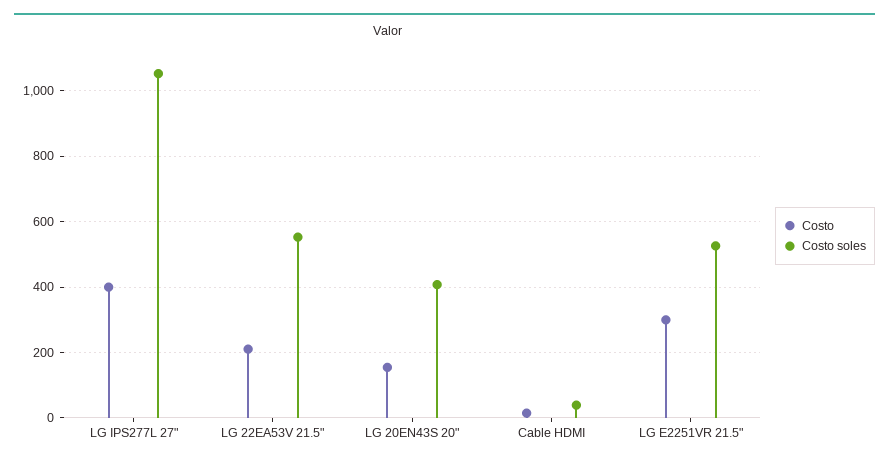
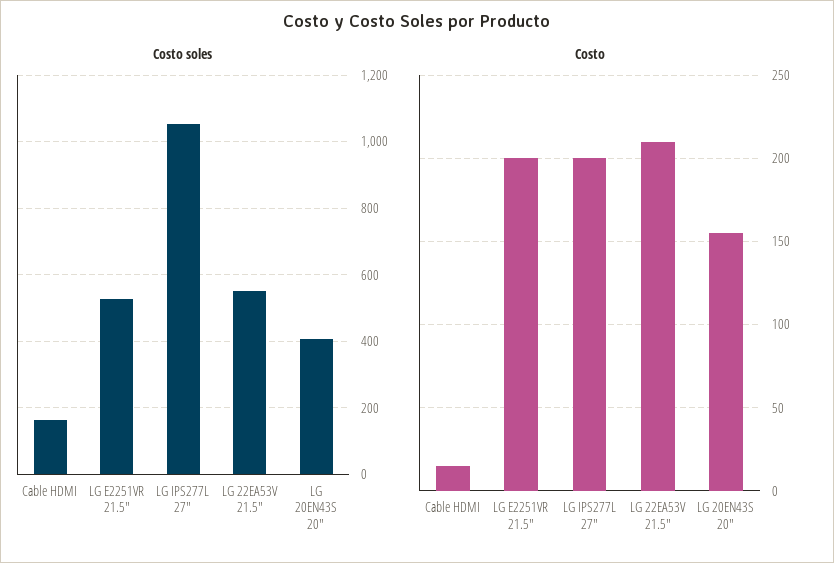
Costo, LG IPS277L 27": 400 -> 200
Costo soles, Cable HDMI: 40 -> 160
Costo, LG E2251VR 21.5": 300 -> 200

